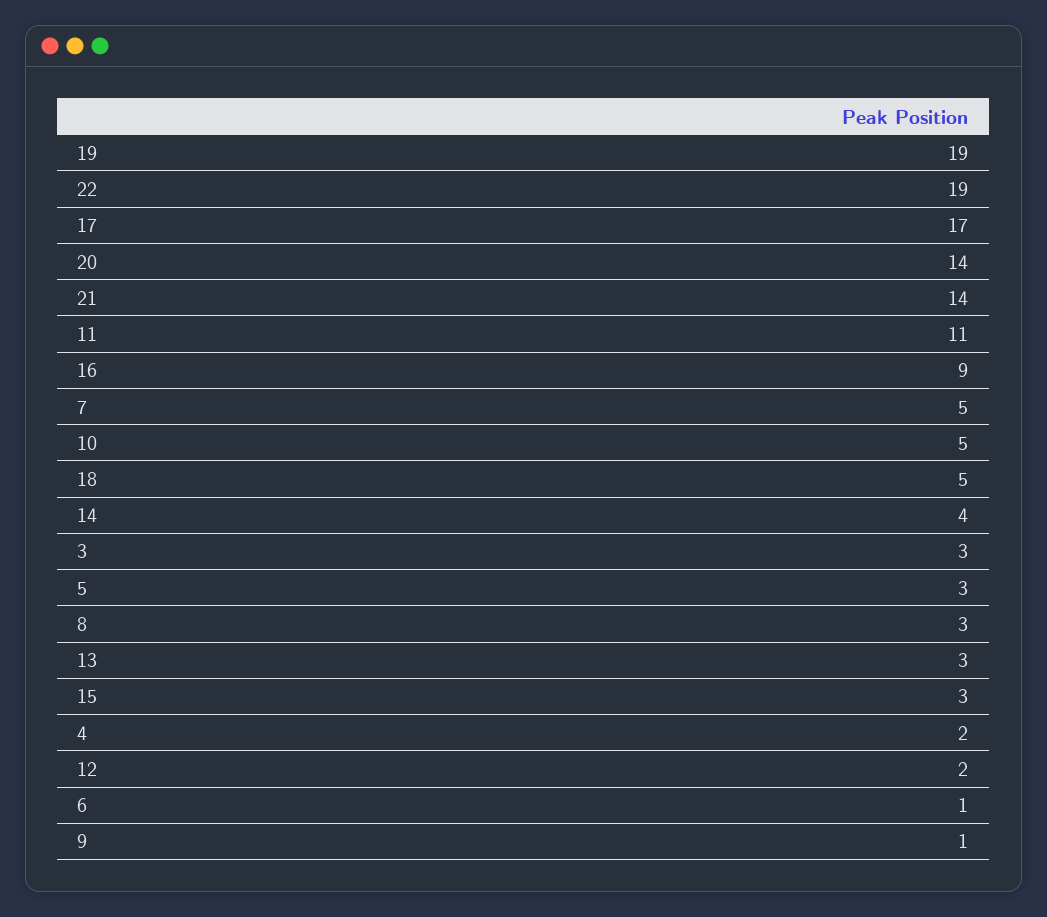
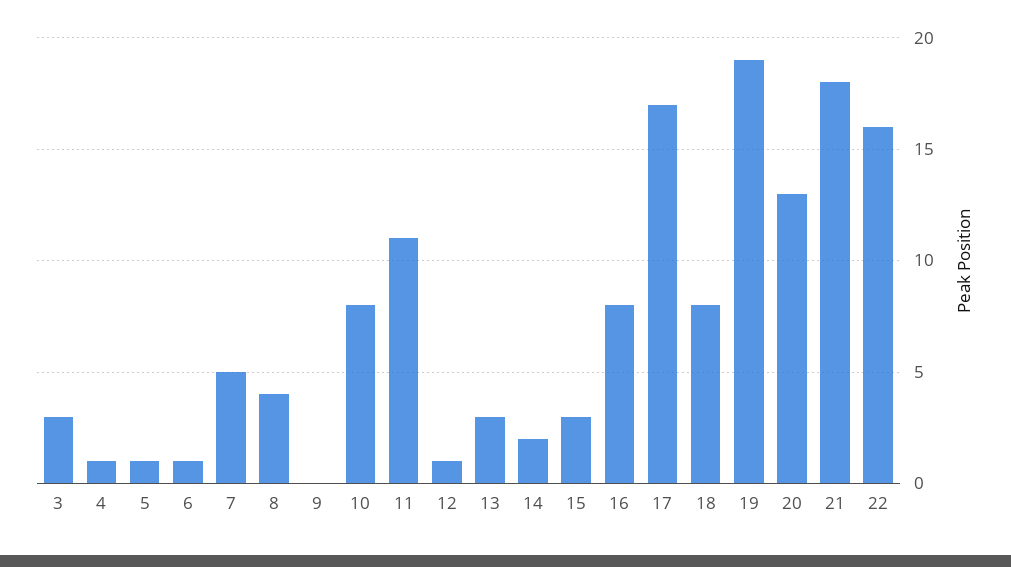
22: 19 -> 16
20: 14 -> 13
21: 14 -> 18
16: 9 -> 8
10: 5 -> 8
18: 5 -> 8
14: 4 -> 2
5: 3 -> 1
8: 3 -> 4
4: 2 -> 1
12: 2 -> 1
9: 1 -> 0

